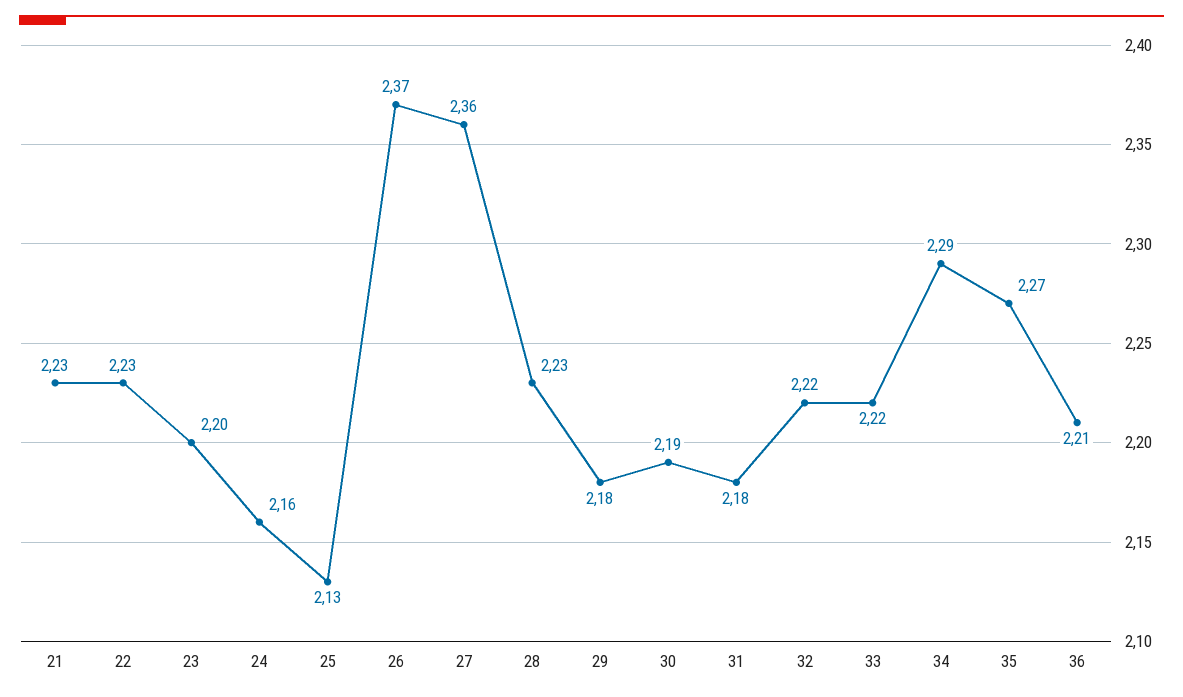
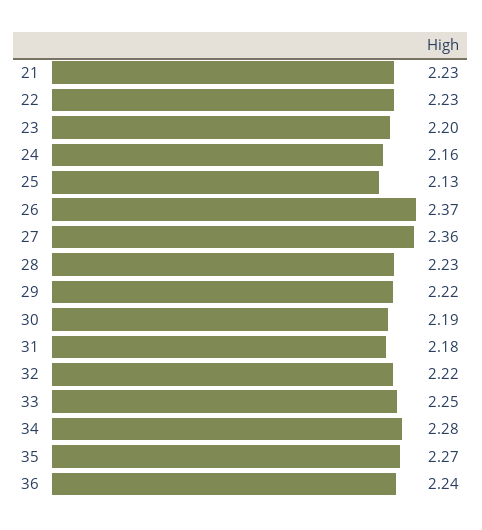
29: 2.18 -> 2.22
33: 2.22 -> 2.25
34: 2.29 -> 2.28
36: 2.21 -> 2.24

